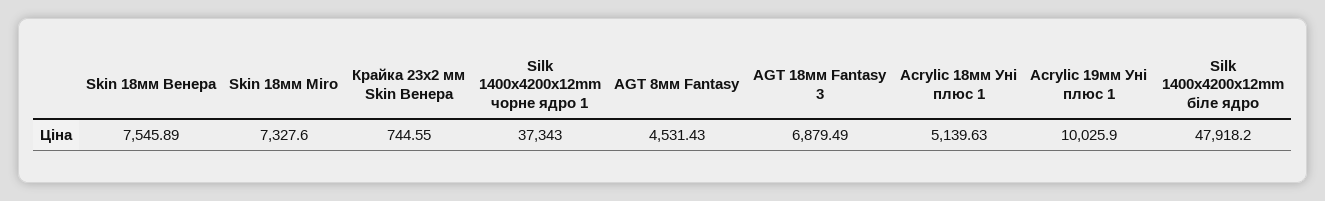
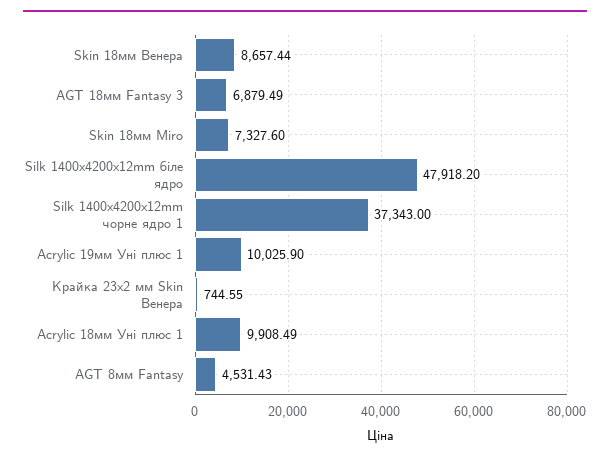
Skin 18мм Венера: 7545.89 -> 8657.44
Acrylic 18мм Уні плюс 1: 5139.63 -> 9908.49

